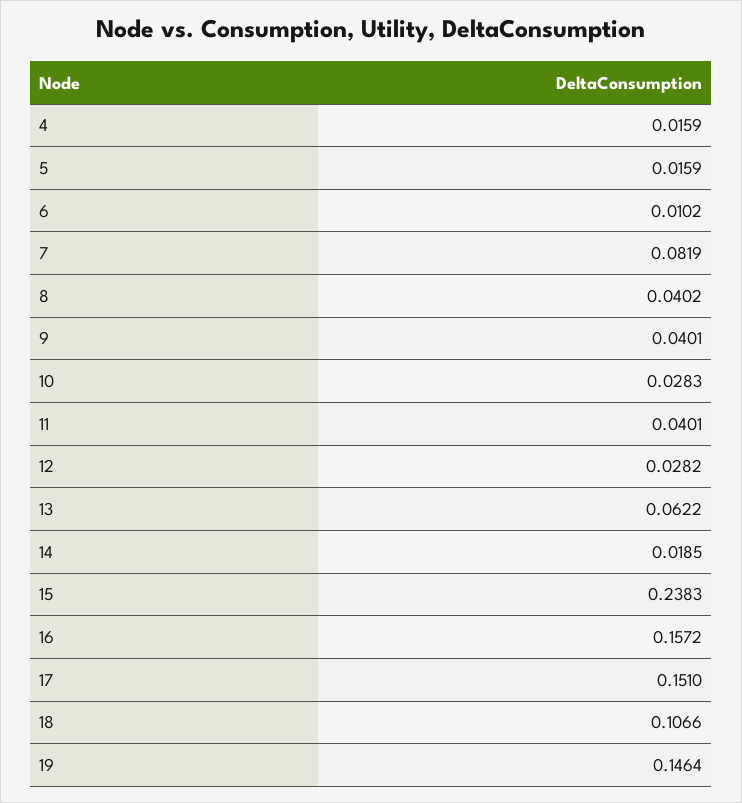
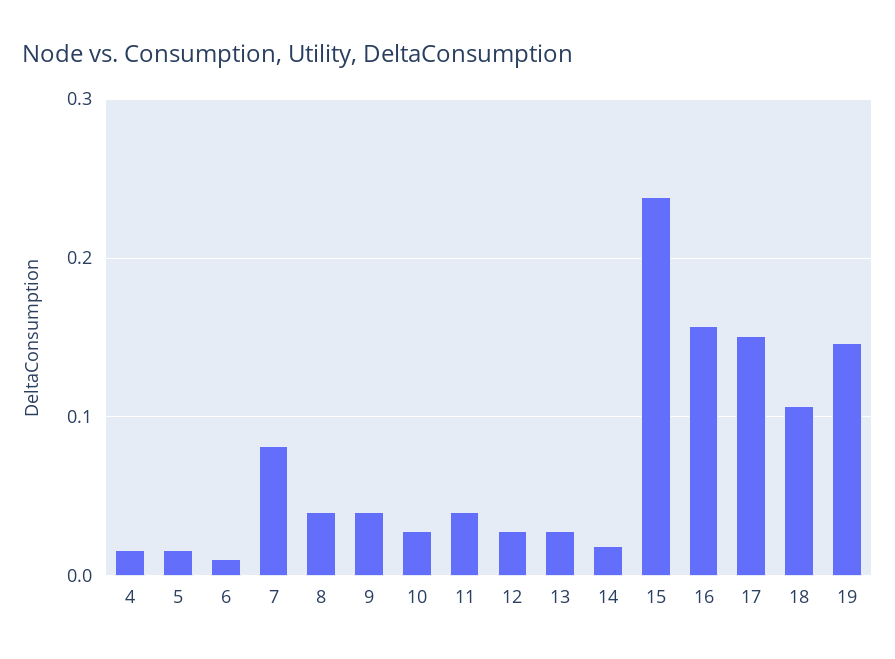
13: 0.0622 -> 0.03

